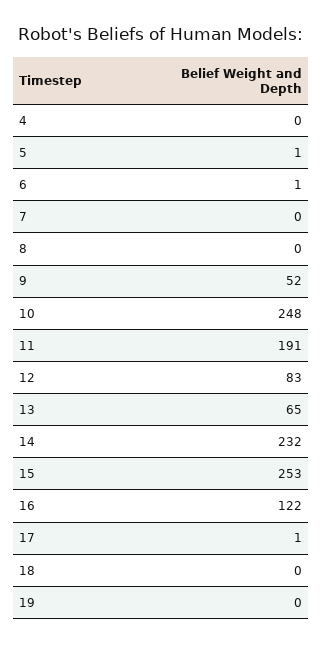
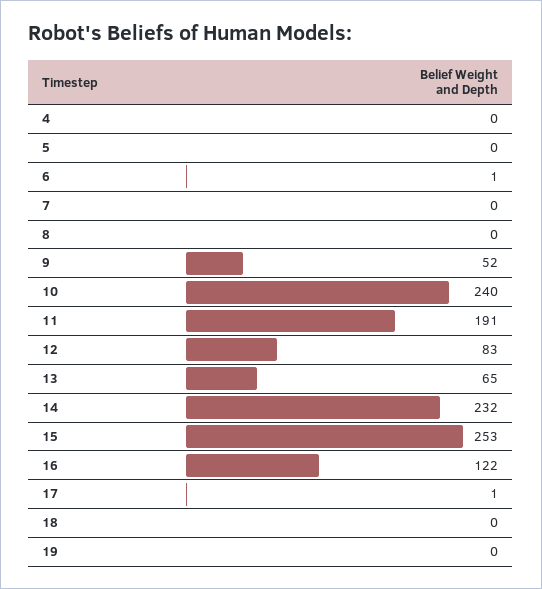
5: 1 -> 0
10: 248 -> 240

